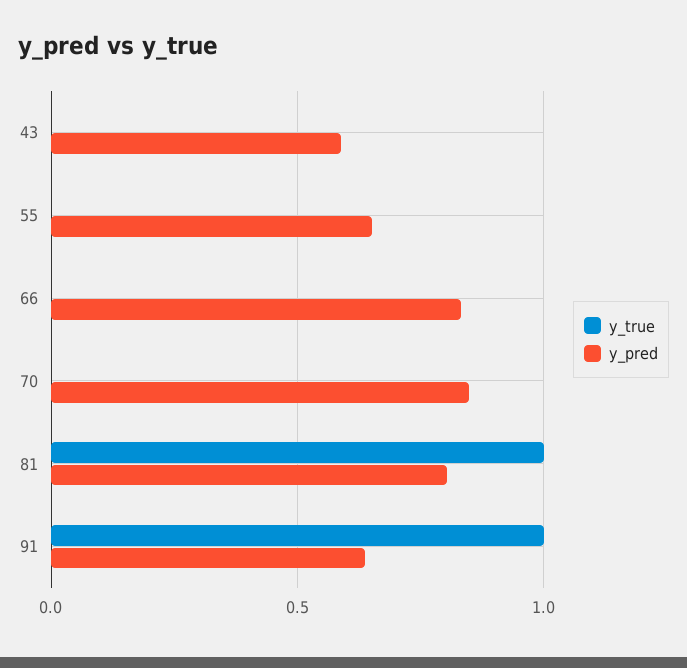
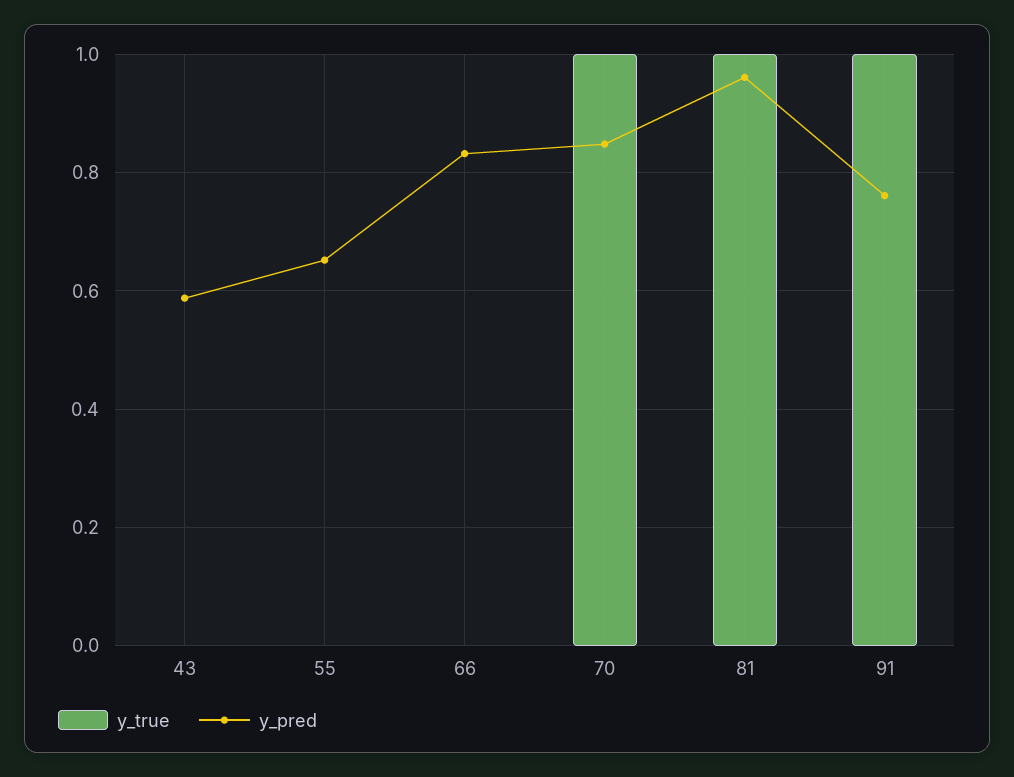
y_true, 70: 0 -> 1
y_pred, 81: 0.8 -> 0.96
y_pred, 91: 0.65 -> 0.76

